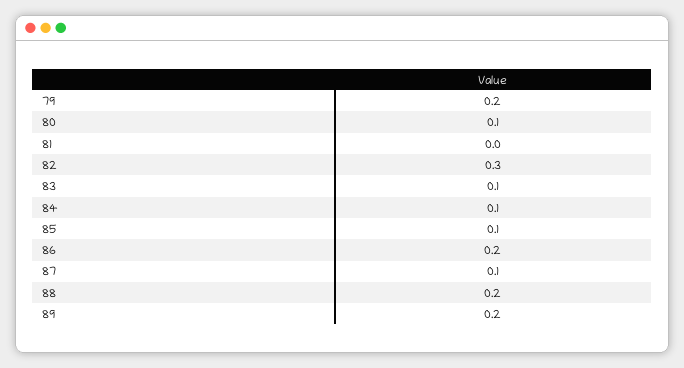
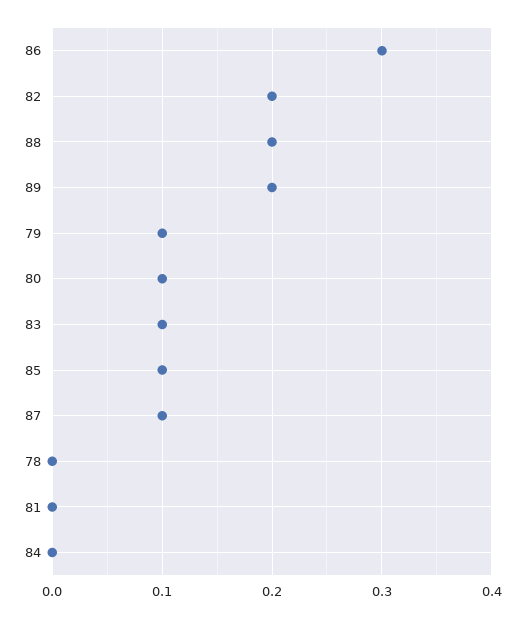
79: 0.2 -> 0.1
82: 0.3 -> 0.2
84: 0.1 -> 0
86: 0.2 -> 0.3
78: none -> 0

